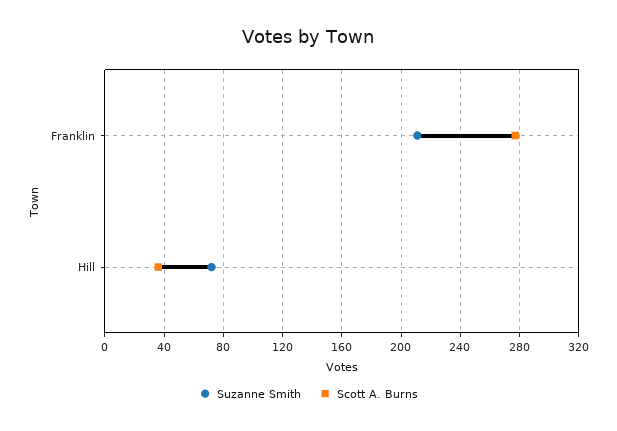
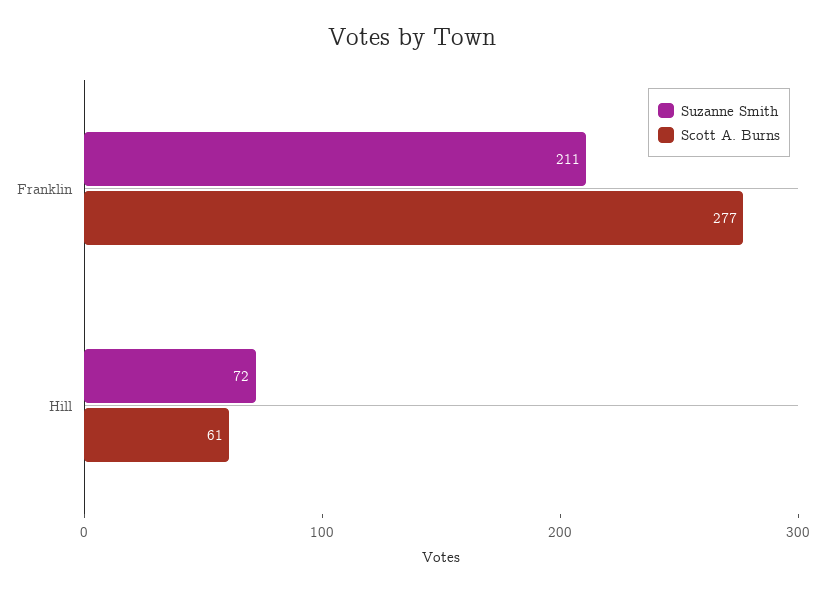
Scott A. Burns, Hill: 35 -> 61

